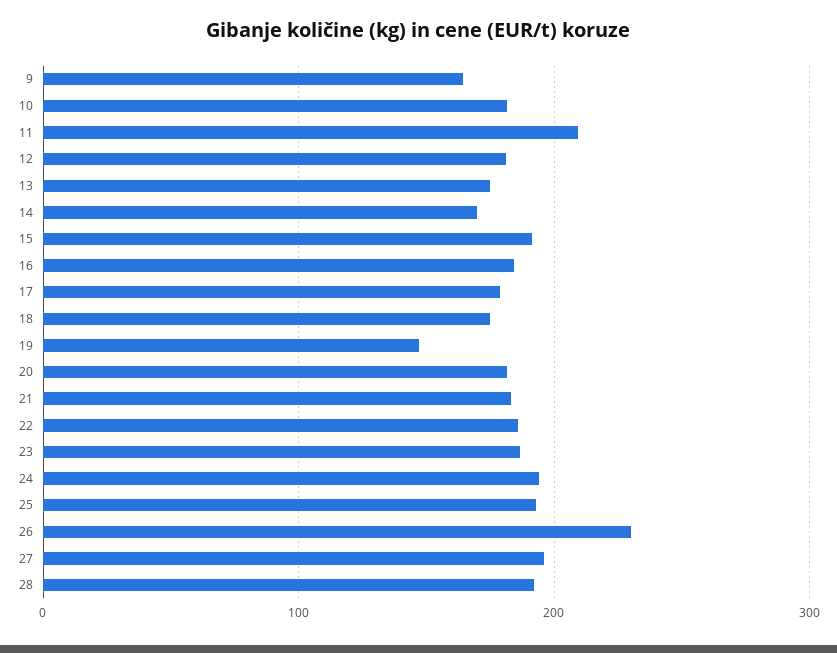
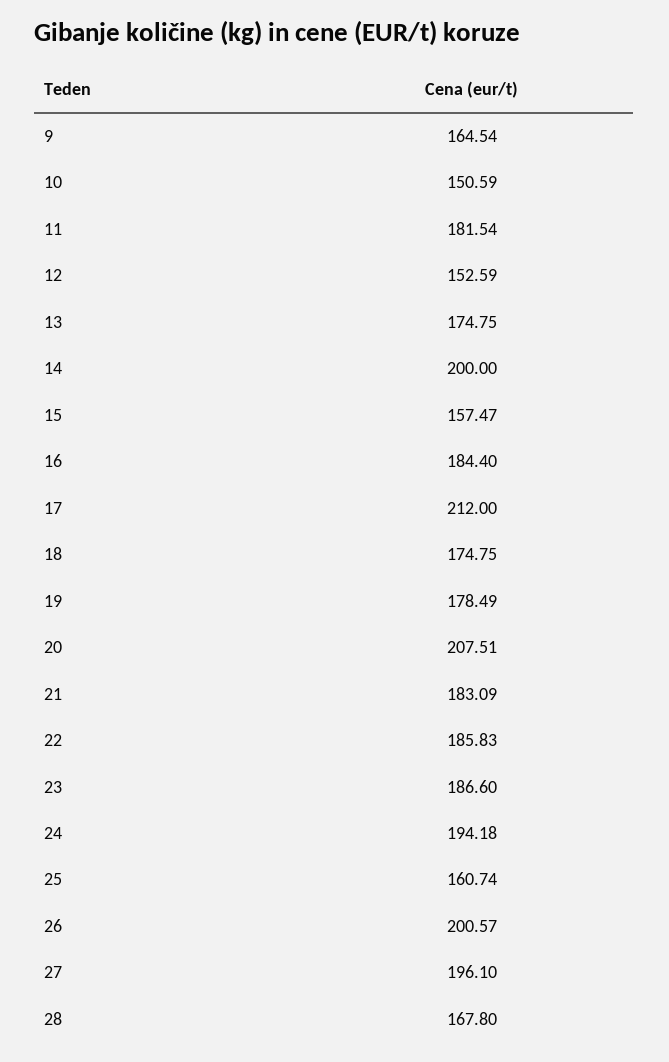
10: 180 -> 150.59
11: 210 -> 181.54
12: 180 -> 152.59
14: 170 -> 200
15: 190 -> 157.47
17: 180 -> 212
19: 150 -> 178.49
20: 180 -> 207.51
25: 190 -> 160.74
26: 230 -> 200.57
28: 190 -> 167.8

